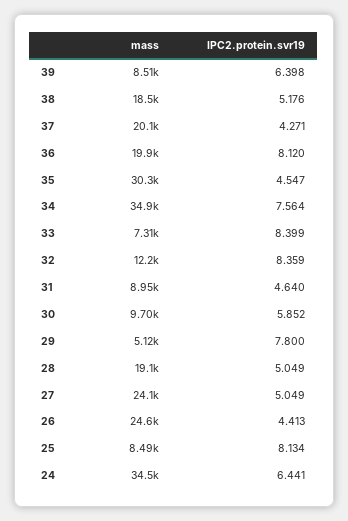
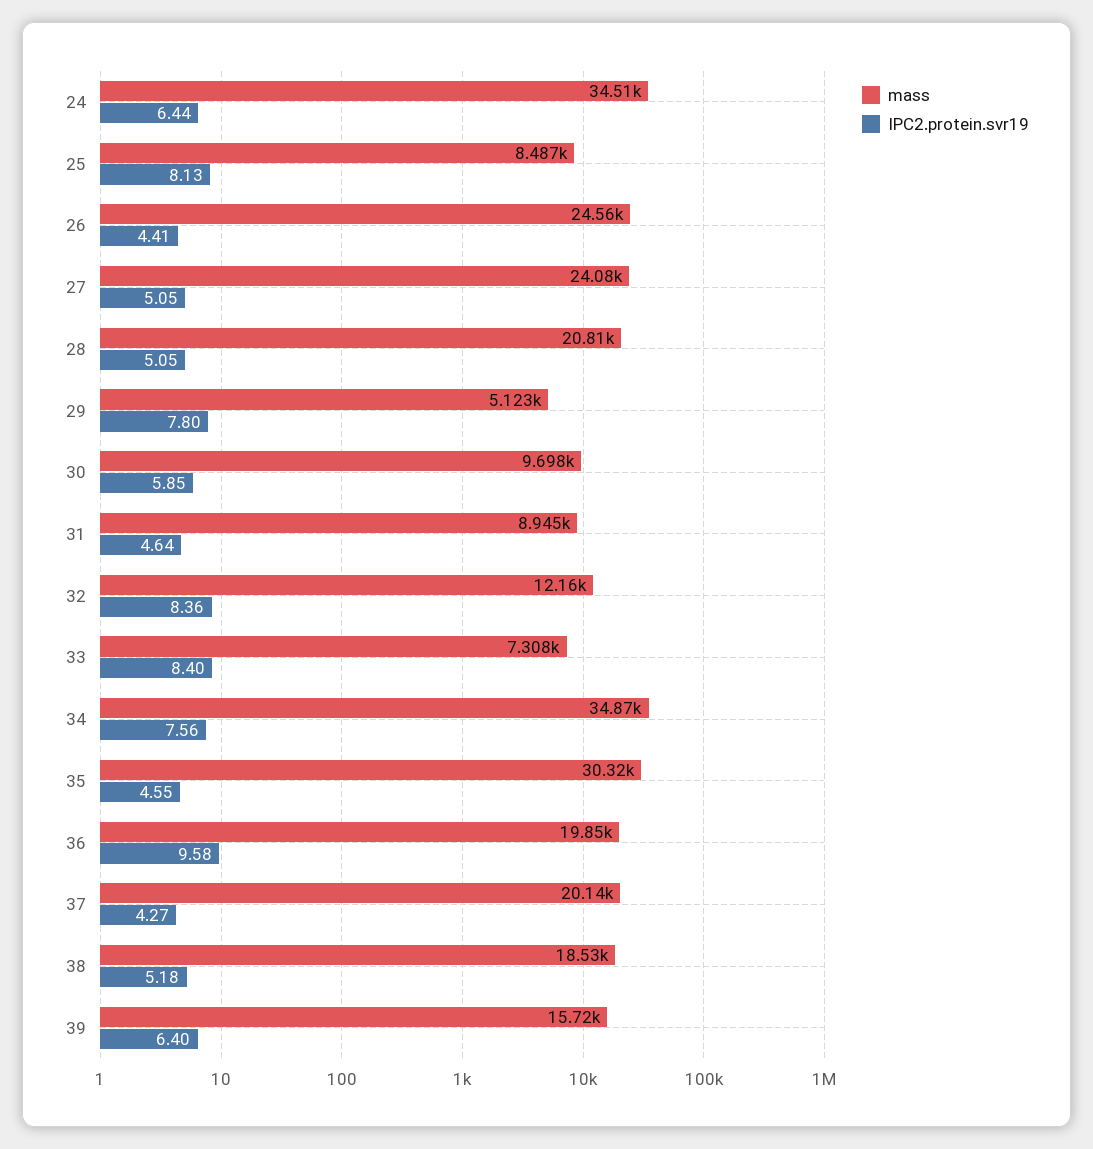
mass, 39: 8510 -> 15720
IPC2.protein.svr19, 36: 8.12 -> 9.58
mass, 28: 19100 -> 20810

